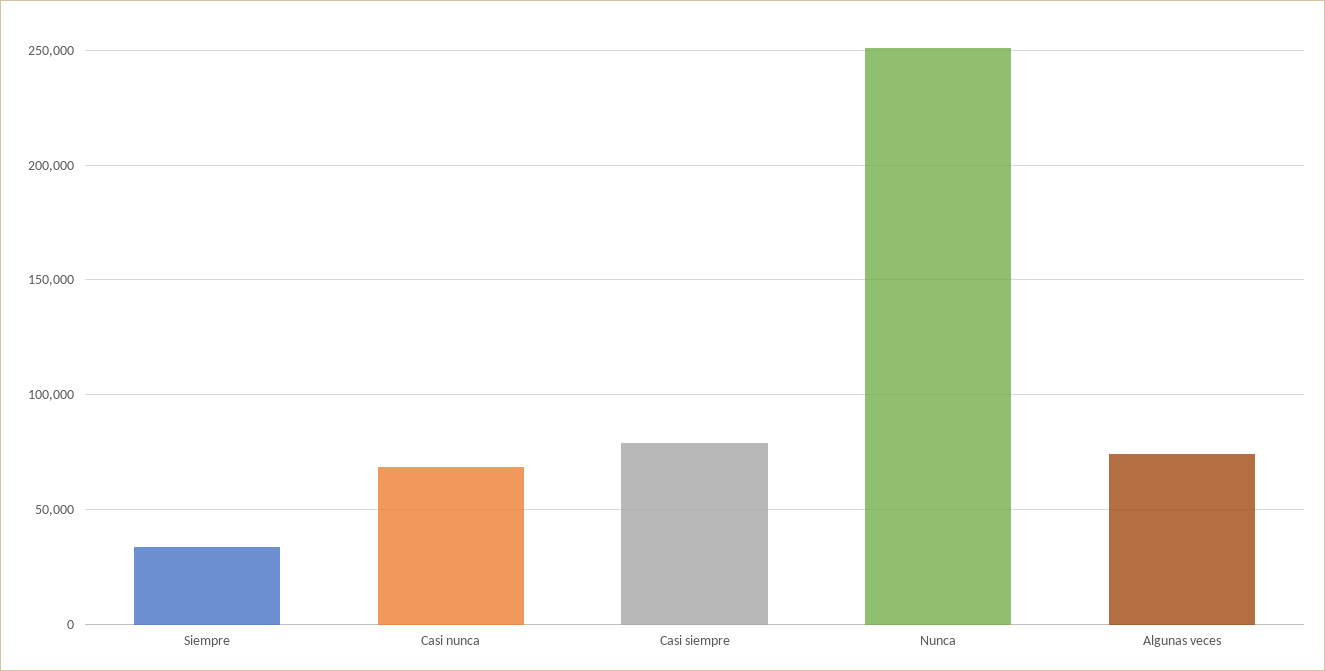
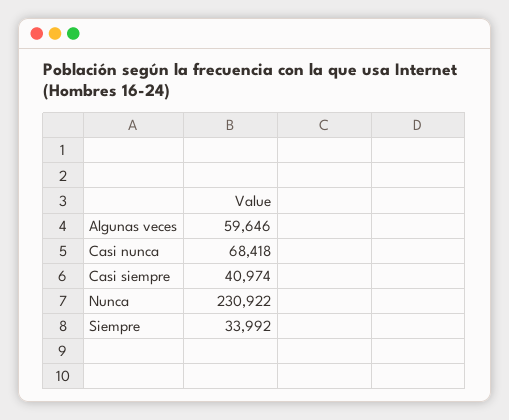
Casi siempre: 80000 -> 40974
Nunca: 250000 -> 230922
Algunas veces: 75000 -> 59646

